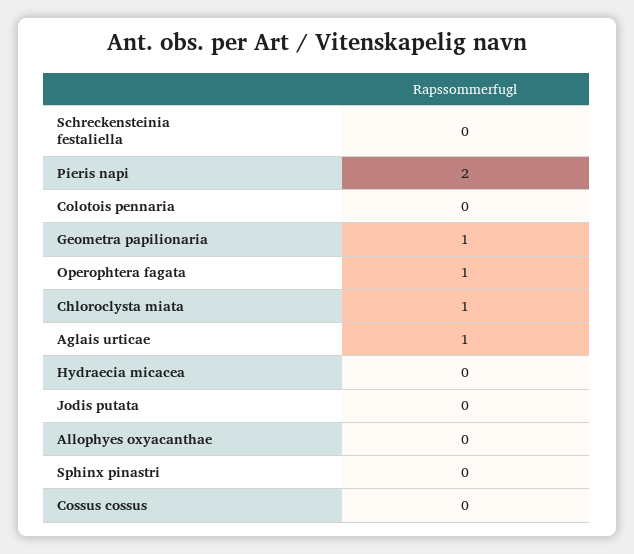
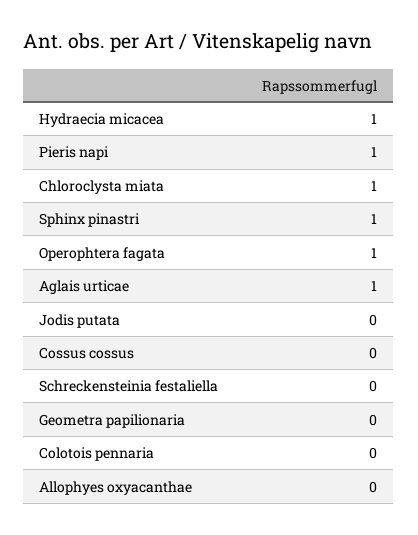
Pieris napi: 2 -> 1
Geometra papilionaria: 1 -> 0
Hydraecia micacea: 0 -> 1
Sphinx pinastri: 0 -> 1

